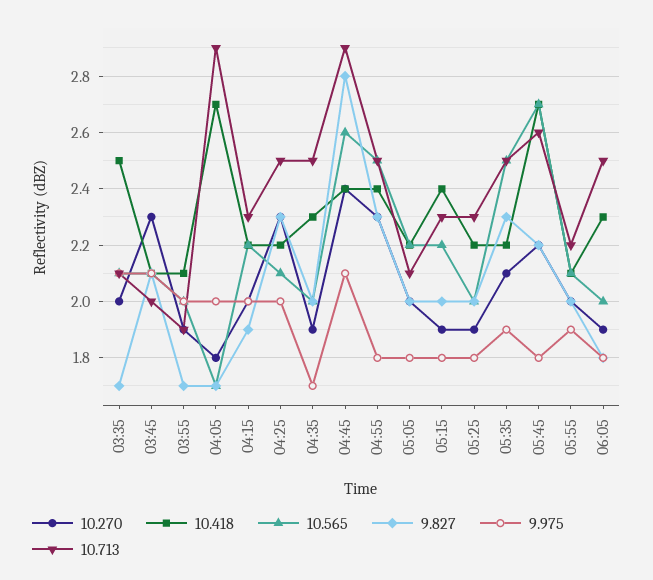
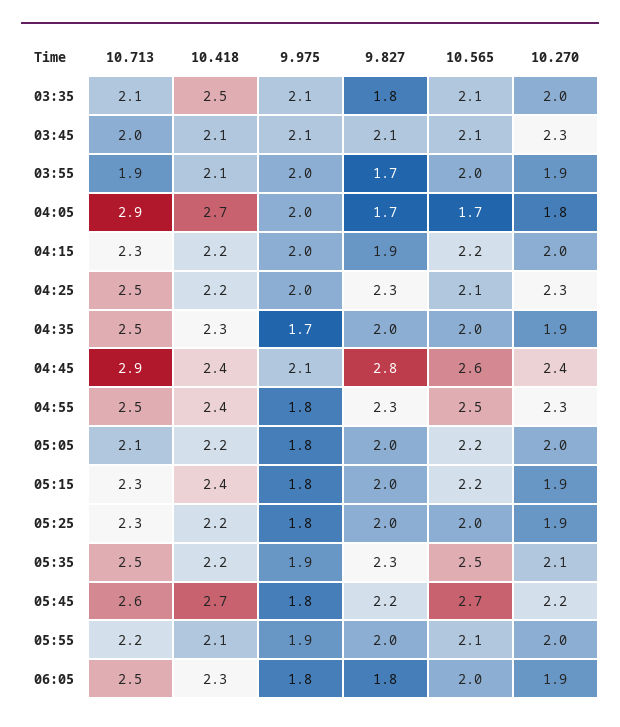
9.827, 03:35: 1.7 -> 1.8

